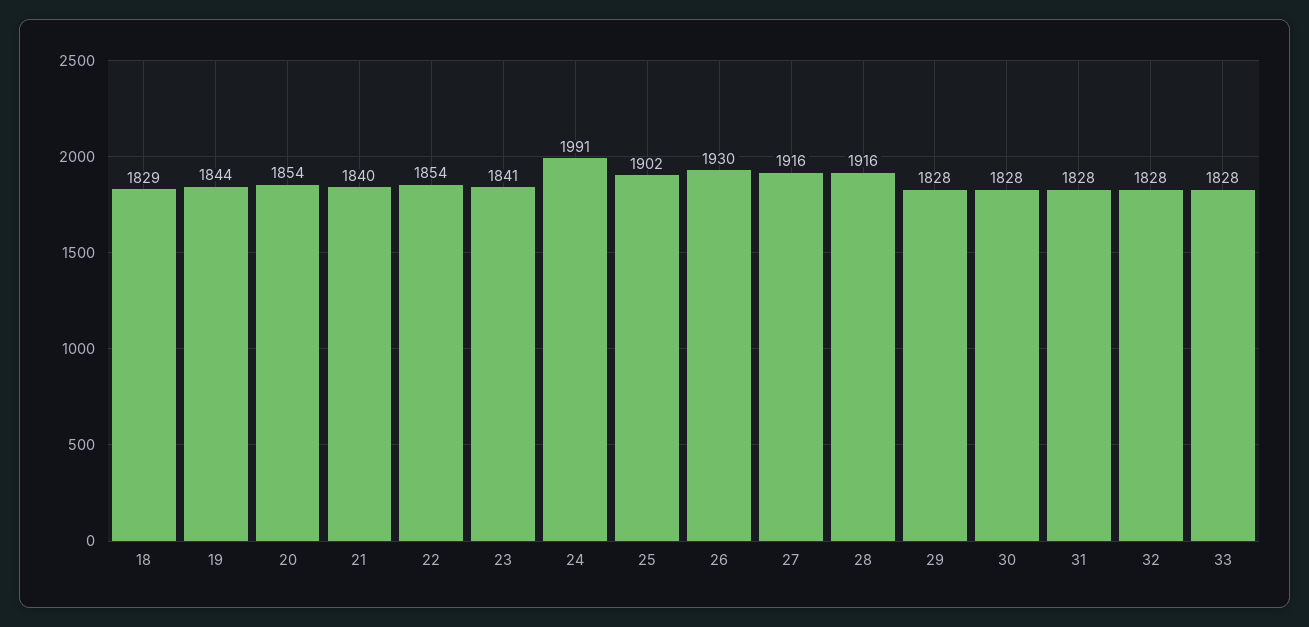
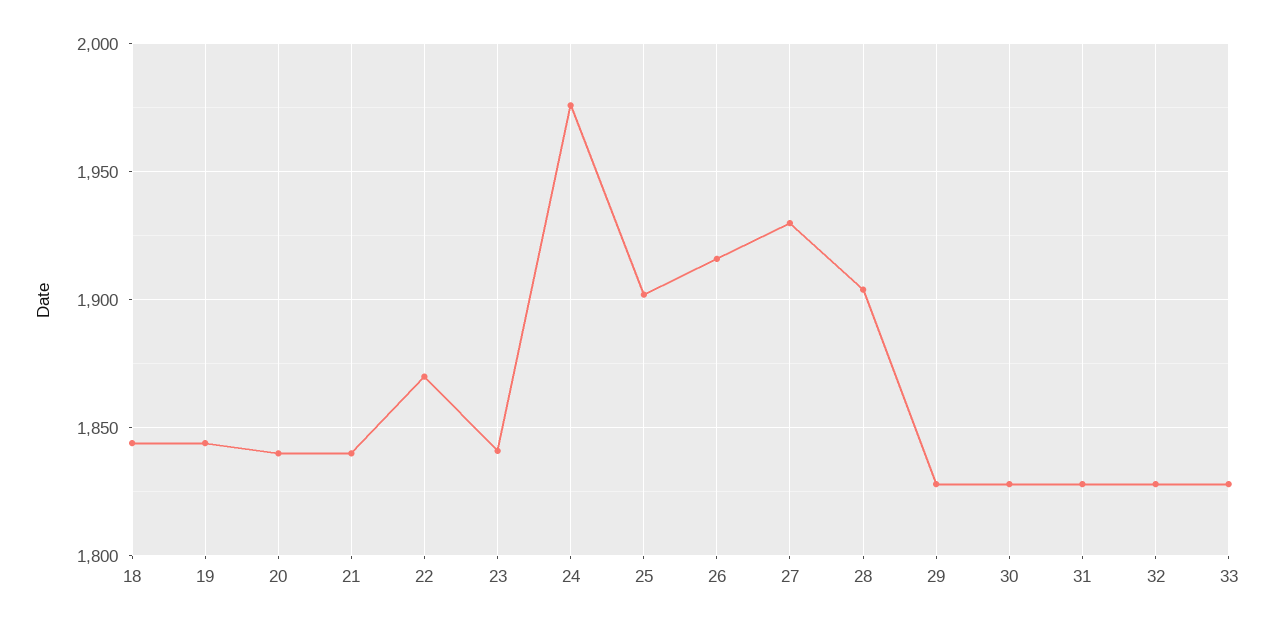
18: 1829 -> 1845
20: 1854 -> 1840
22: 1854 -> 1870
24: 1991 -> 1975
26: 1930 -> 1915
27: 1916 -> 1930
28: 1916 -> 1905

